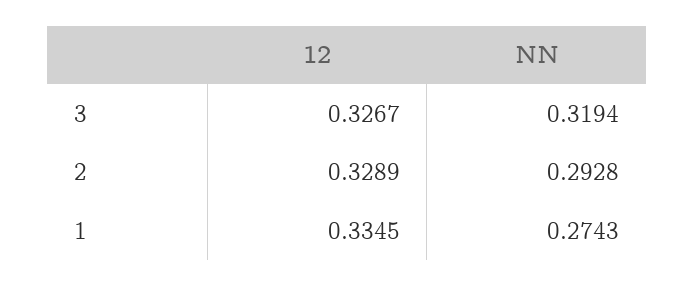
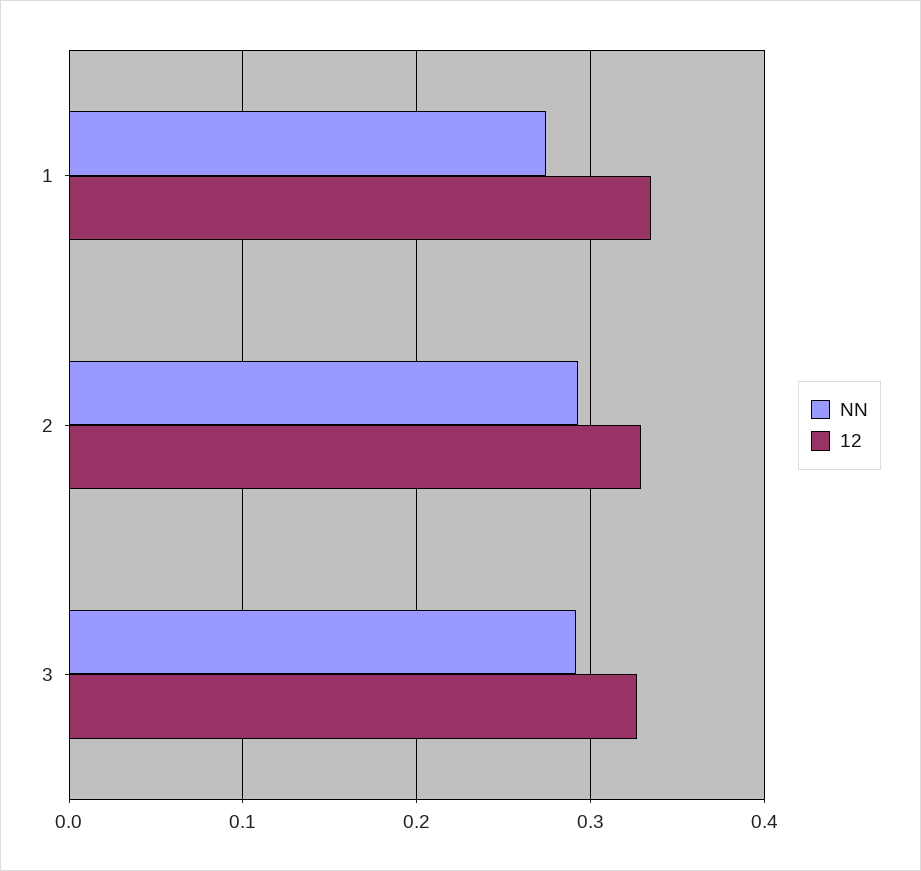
NN, 3: 0.3194 -> 0.29

